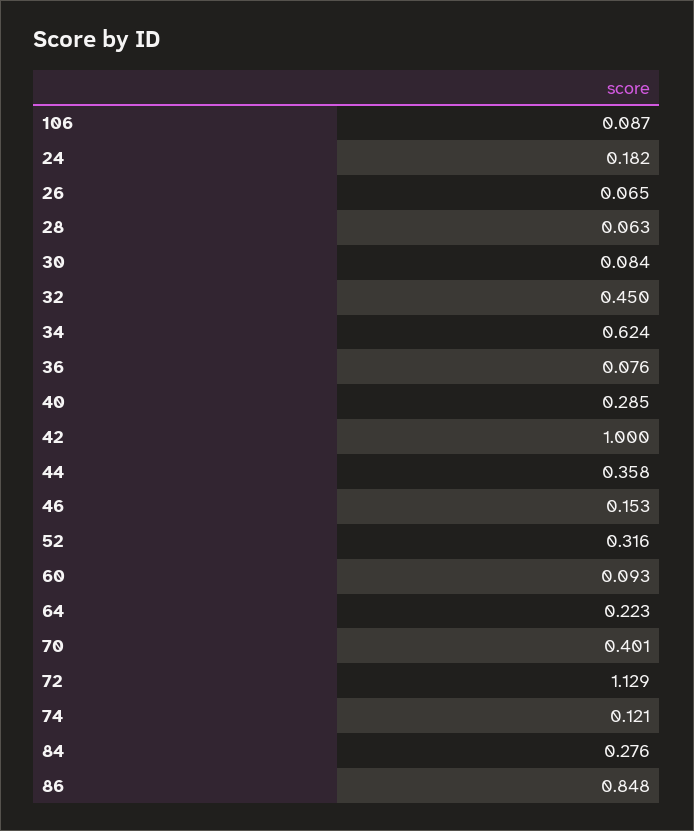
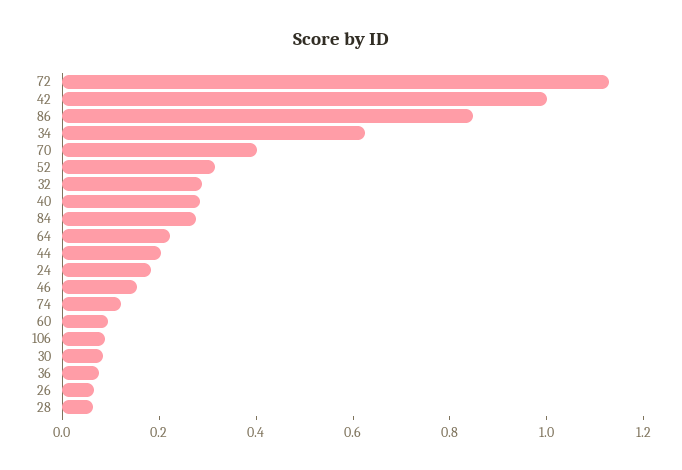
32: 0.45 -> 0.3
44: 0.358 -> 0.2

